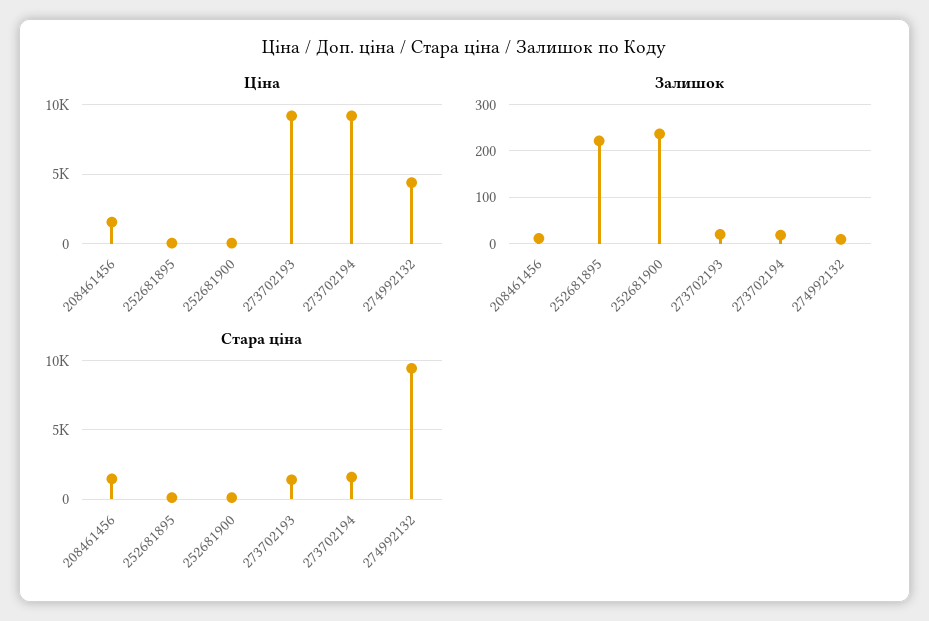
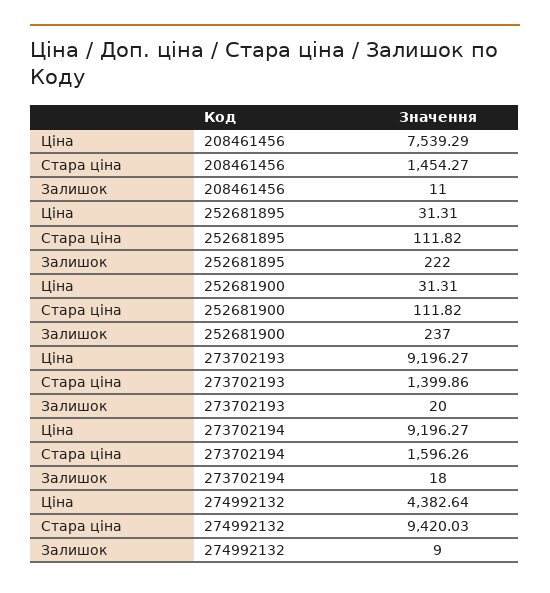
Ціна, 208461456: 1500 -> 7539.29

